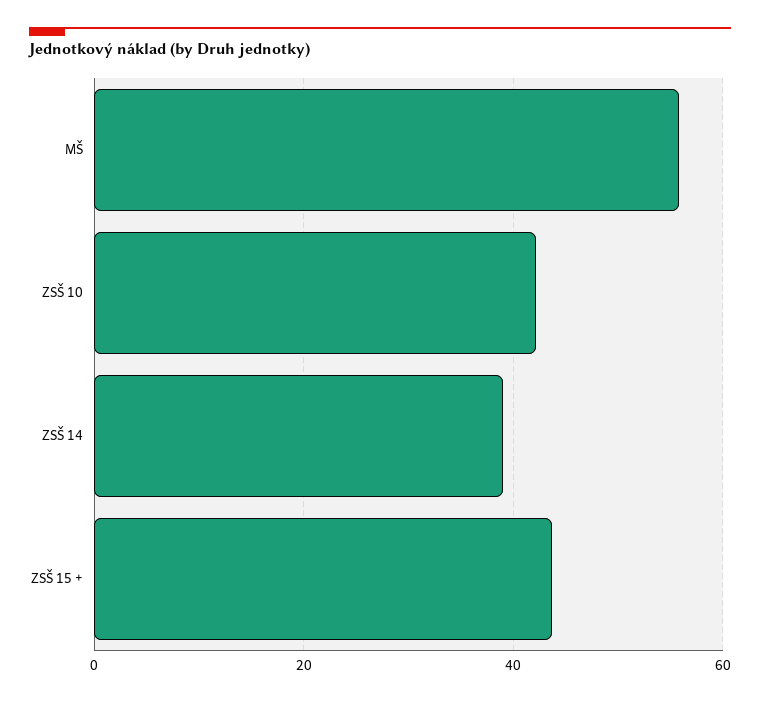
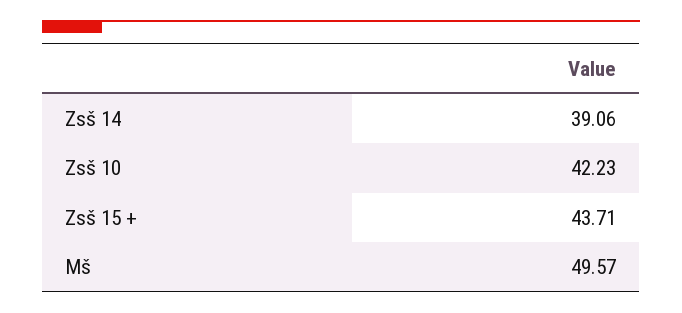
MŠ: 56 -> 49.57

